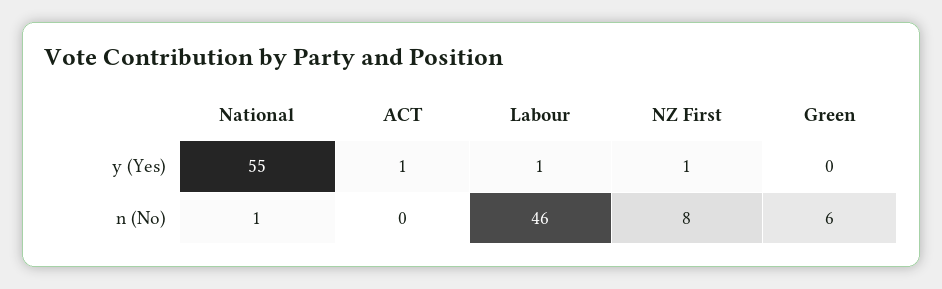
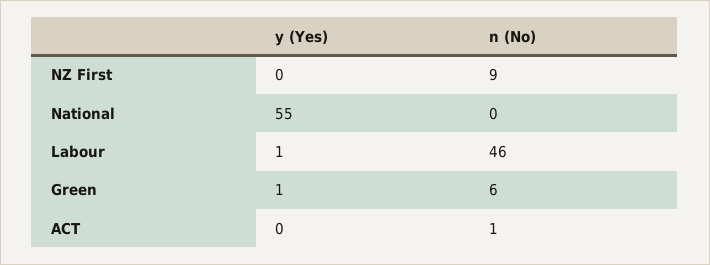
ACT, y (Yes): 1 -> 0
NZ First, y (Yes): 1 -> 0
Green, y (Yes): 0 -> 1
National, n (No): 1 -> 0
ACT, n (No): 0 -> 1
NZ First, n (No): 8 -> 9

